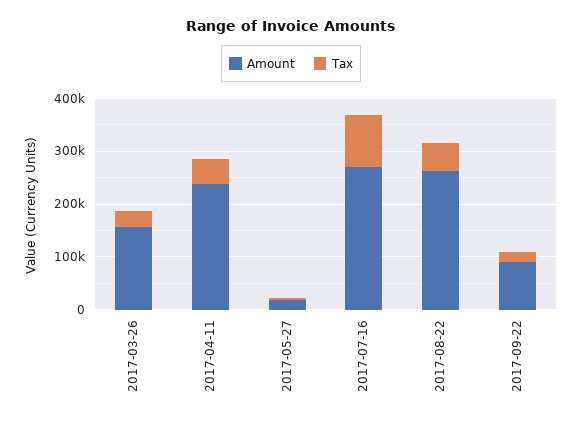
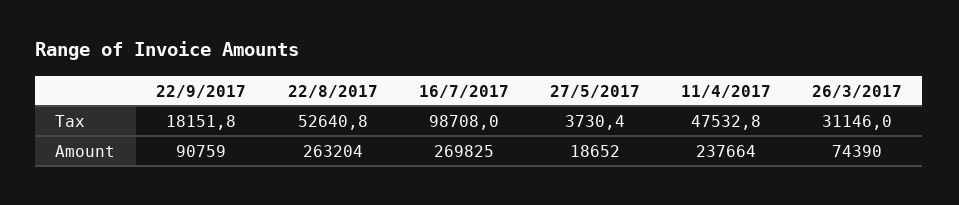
Amount, 2017-03-26: 160000 -> 74390

